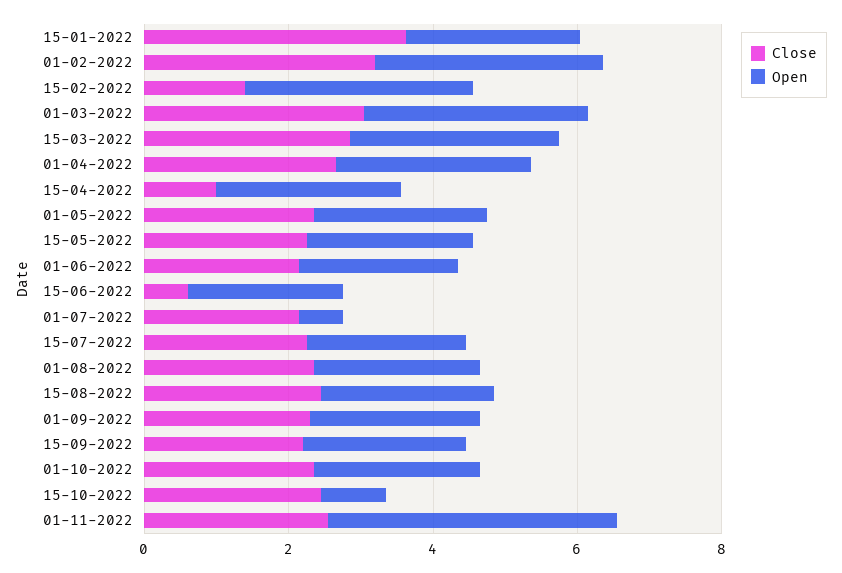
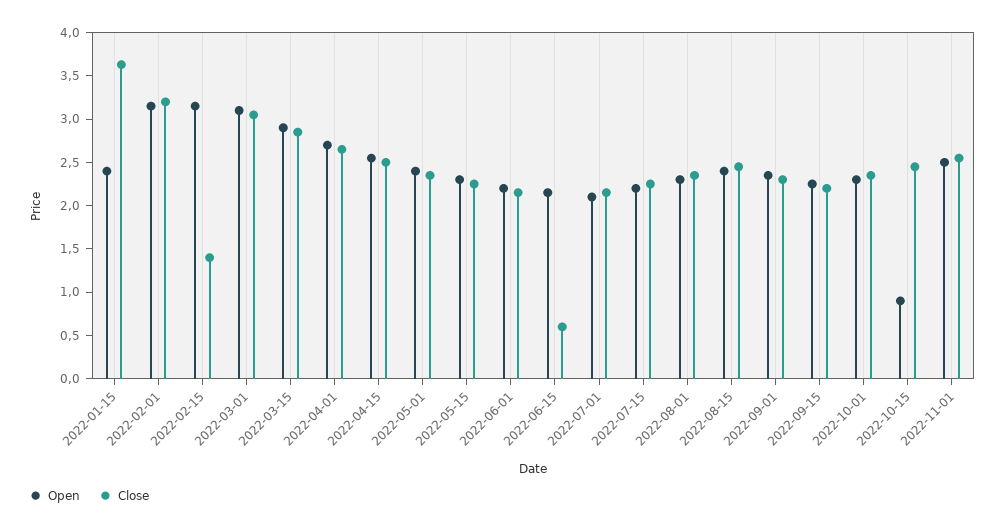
Close, 15-04-2022: 1 -> 2.5
Open, 01-07-2022: 0.5 -> 2.1
Open, 01-11-2022: 4 -> 2.5

